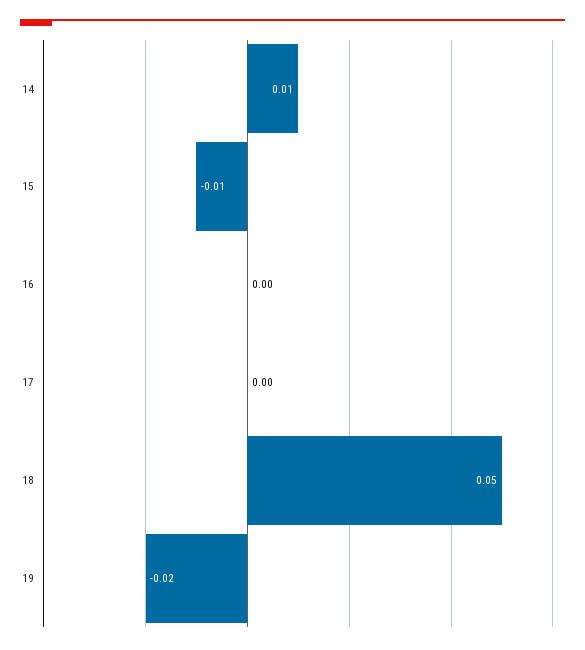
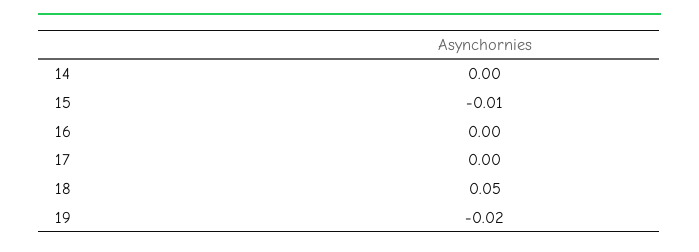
14: 0.01 -> 0

